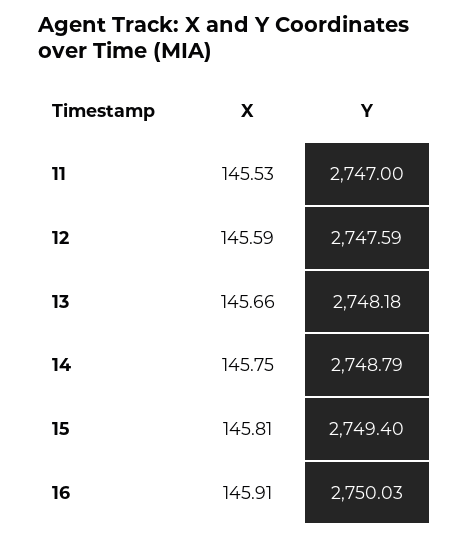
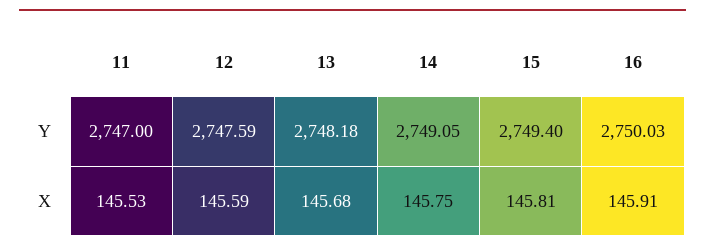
X, 13: 145.66 -> 145.68
Y, 14: 2748.79 -> 2749.05

